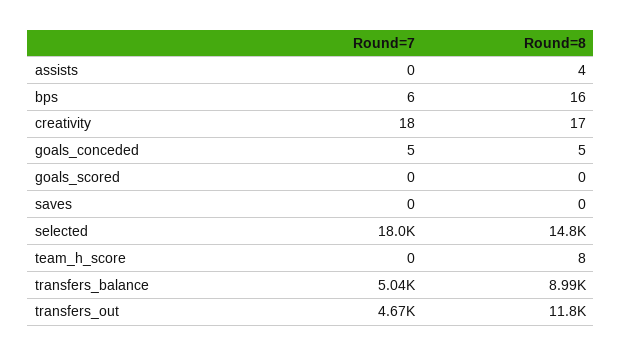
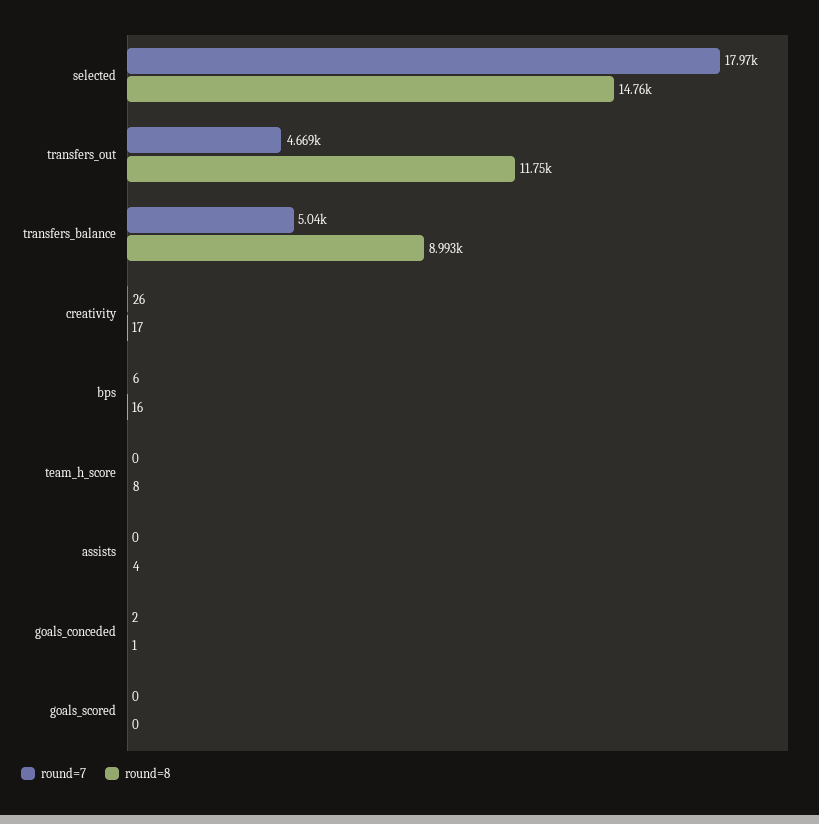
Round=7, creativity: 18 -> 26
Round=7, goals_conceded: 5 -> 2
Round=8, goals_conceded: 5 -> 1
Round=7, saves: 0 -> none
Round=8, saves: 0 -> none

